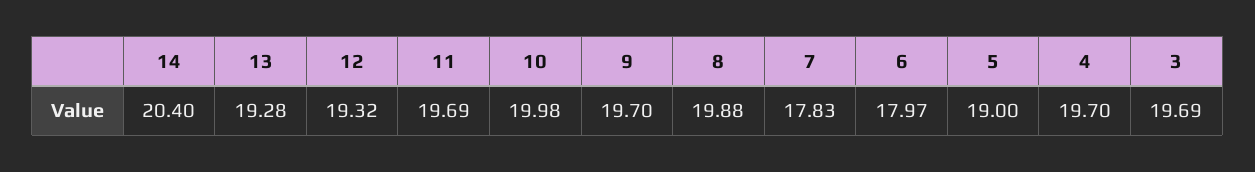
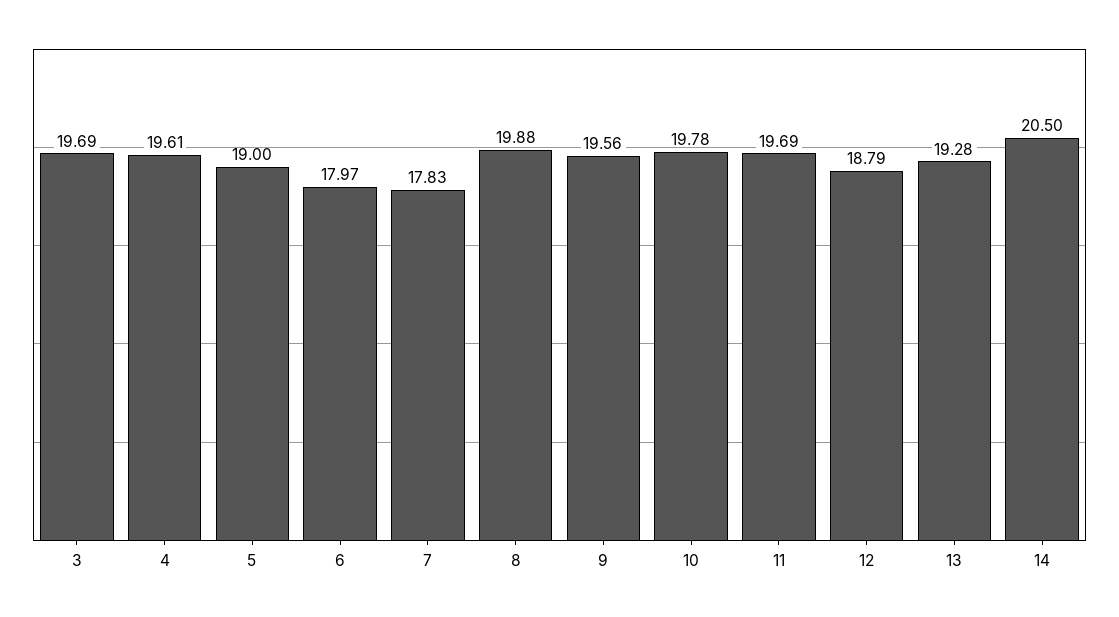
14: 20.4 -> 20.5
12: 19.32 -> 18.79
10: 19.98 -> 19.78
9: 19.7 -> 19.56
4: 19.7 -> 19.61

